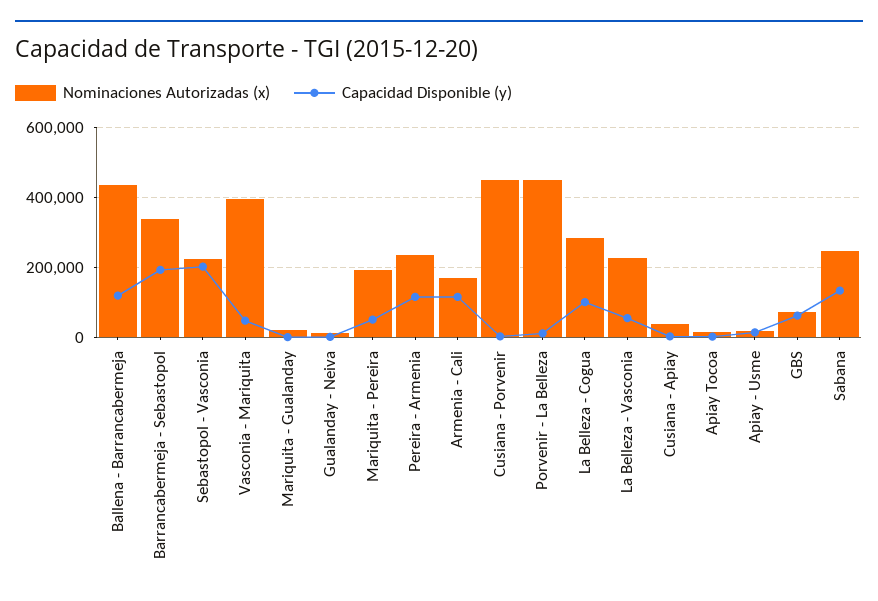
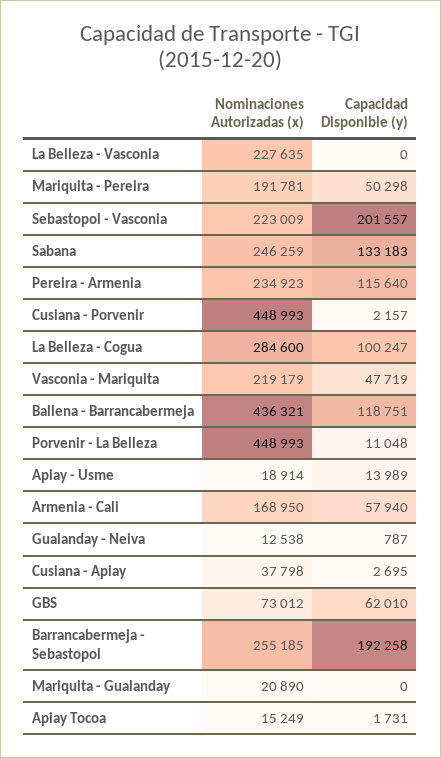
Nominaciones Autorizadas (x), Barrancabermeja - Sebastopol: 340000 -> 255185
Nominaciones Autorizadas (x), Vasconia - Mariquita: 400000 -> 219179
Capacidad Disponible (y), Armenia - Cali: 120000 -> 57940
Capacidad Disponible (y), La Belleza - Vasconia: 60000 -> 0

